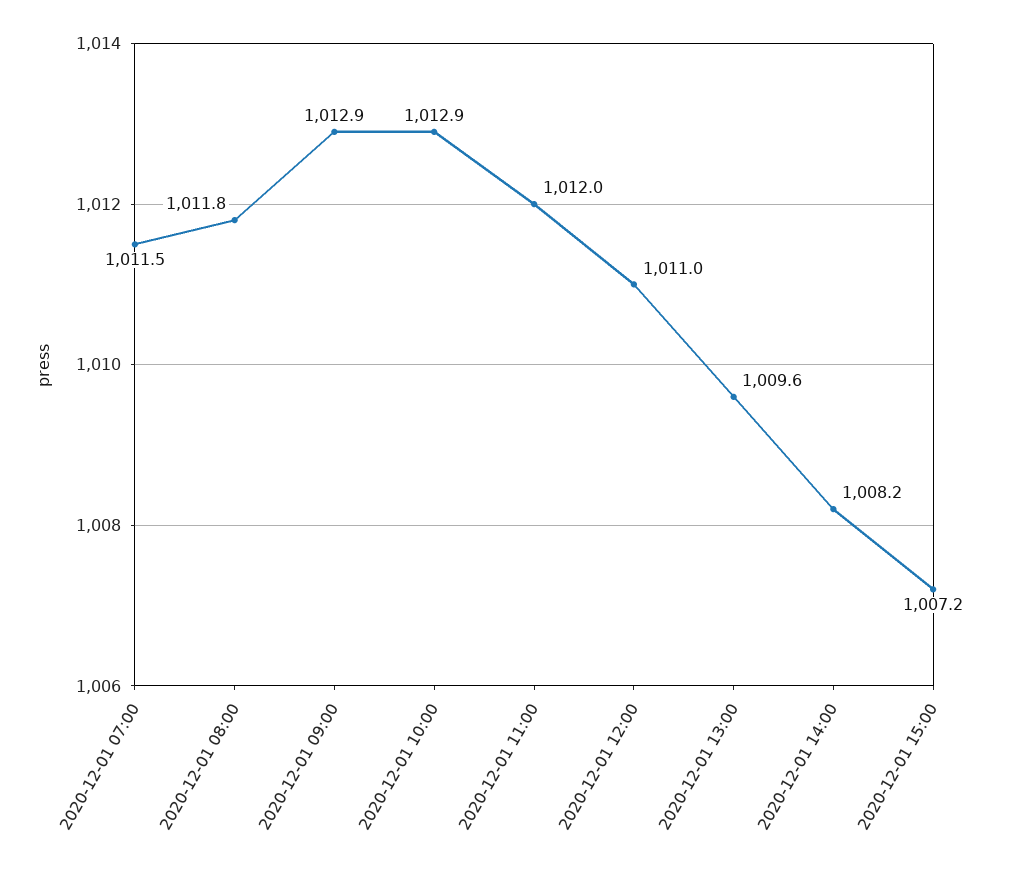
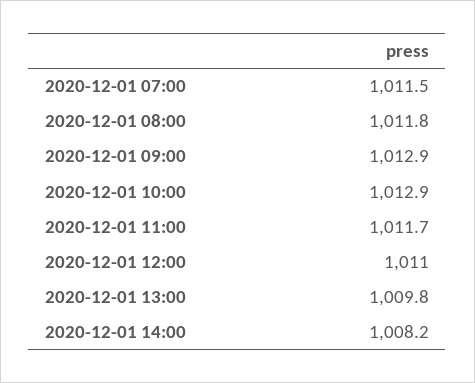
2020-12-01 11:00: 1012 -> 1011.7
2020-12-01 13:00: 1009.6 -> 1009.8
2020-12-01 15:00: 1007.2 -> none

